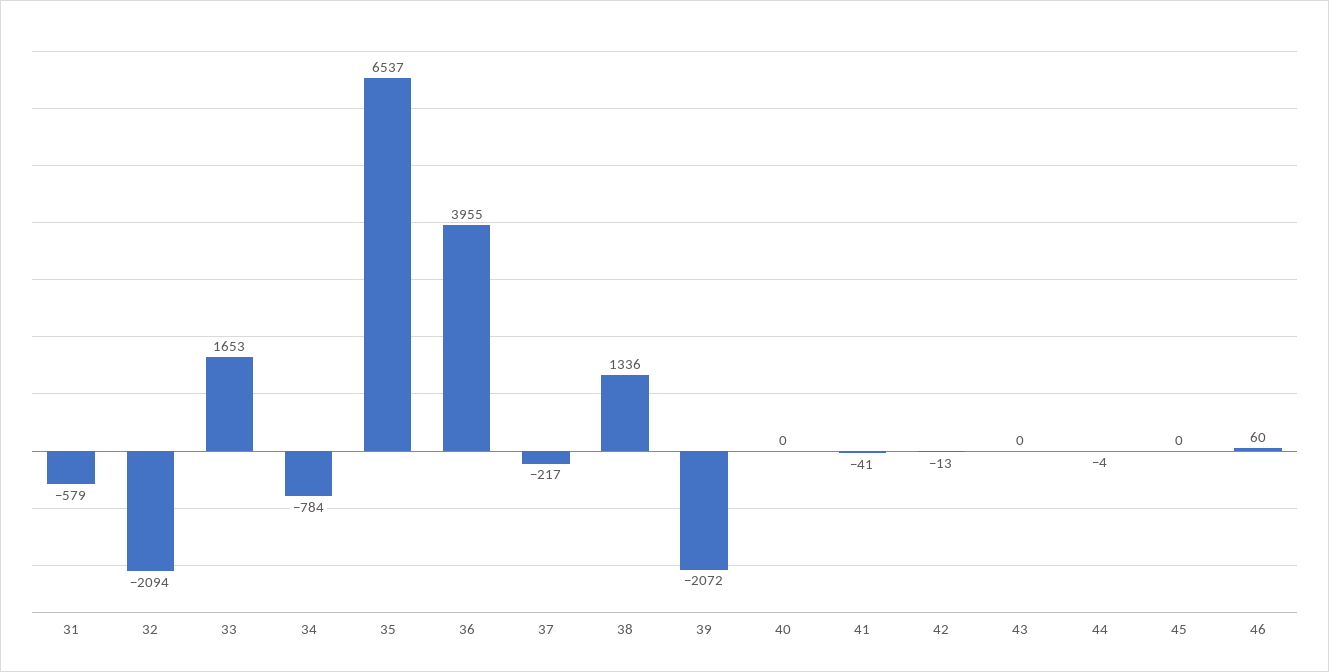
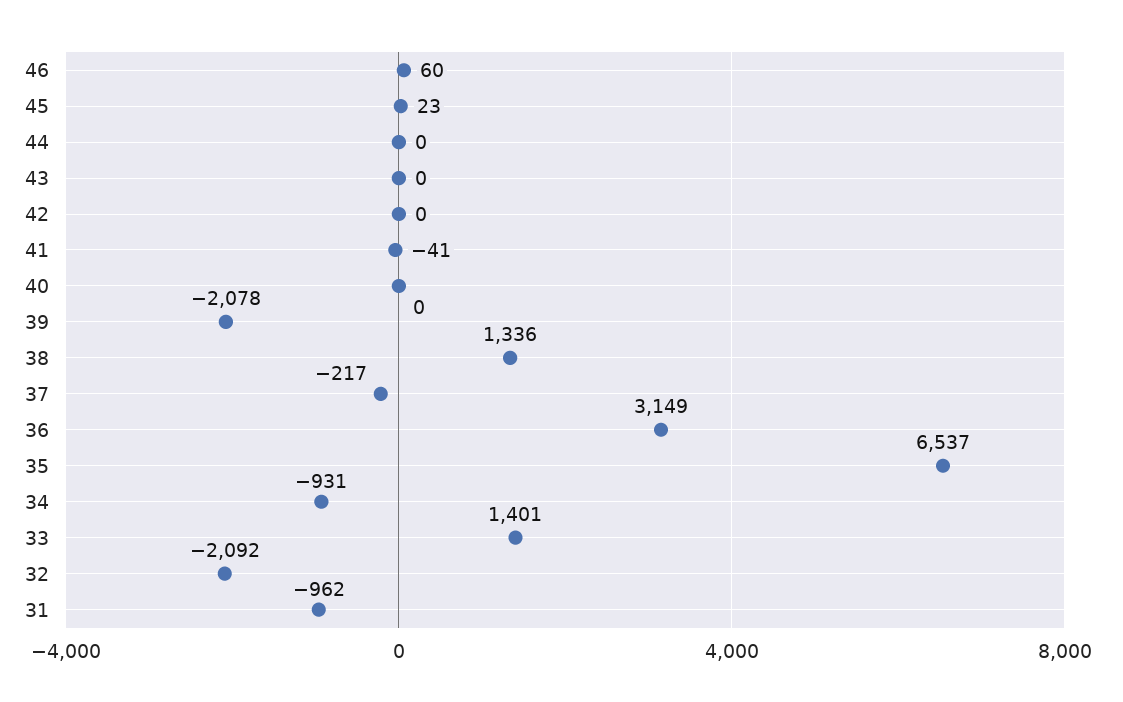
31: -579 -> -962
32: -2094 -> -2092
33: 1653 -> 1401
34: -784 -> -931
36: 3955 -> 3149
39: -2072 -> -2078
42: -13 -> 0
44: -4 -> 0
45: 0 -> 23

